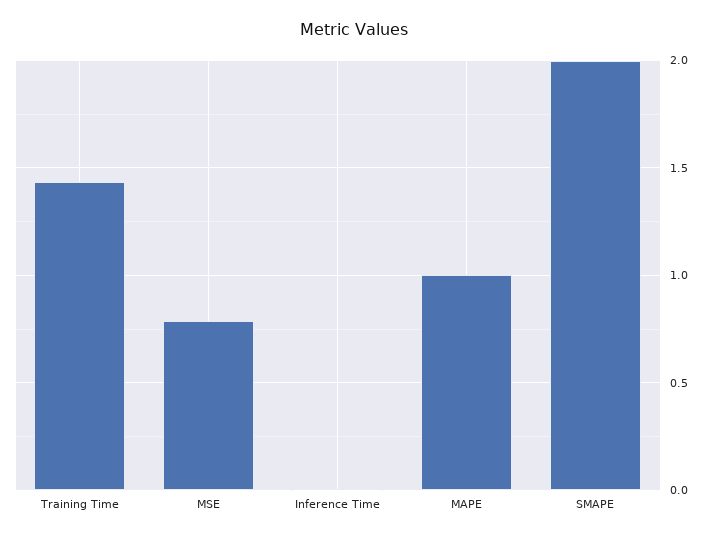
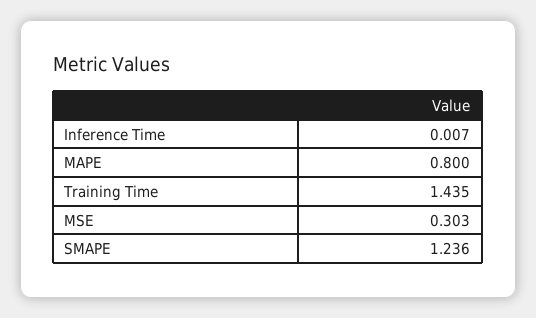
MSE: 0.8 -> 0.303
MAPE: 1 -> 0.8
SMAPE: 2 -> 1.236

